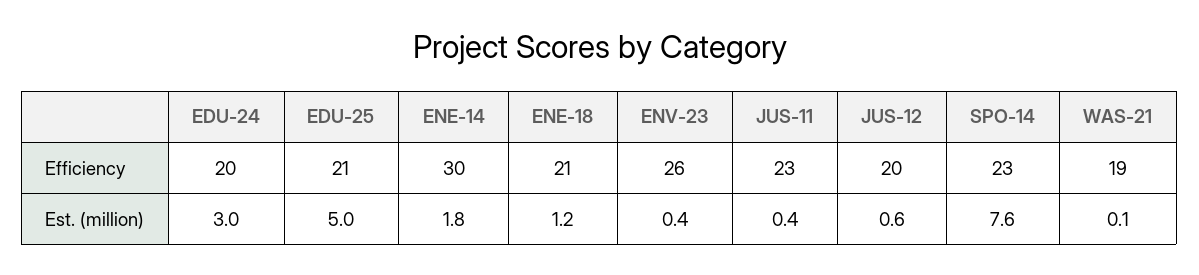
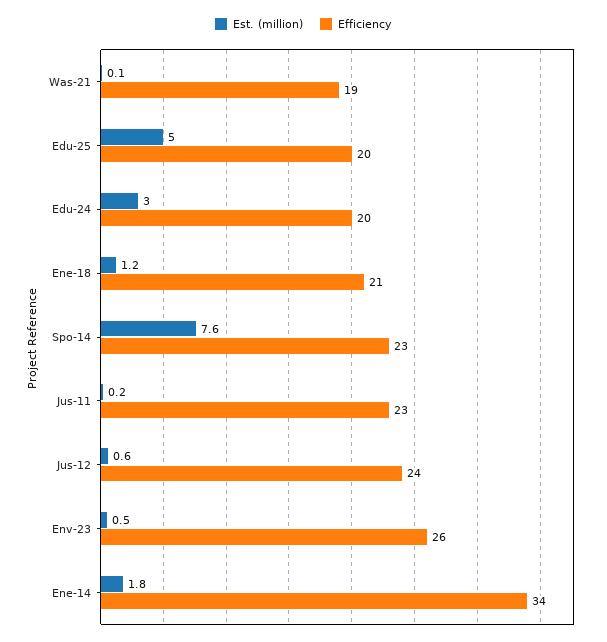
Efficiency, EDU-25: 21 -> 20
Efficiency, ENE-14: 30 -> 34
Efficiency, JUS-12: 20 -> 24
Est. (million), ENV-23: 0.4 -> 0.5
Est. (million), JUS-11: 0.4 -> 0.2

